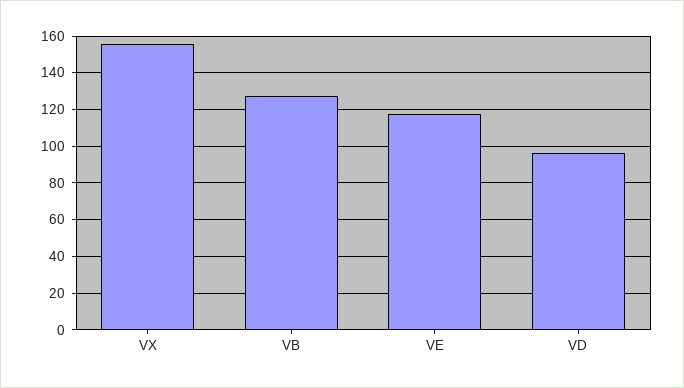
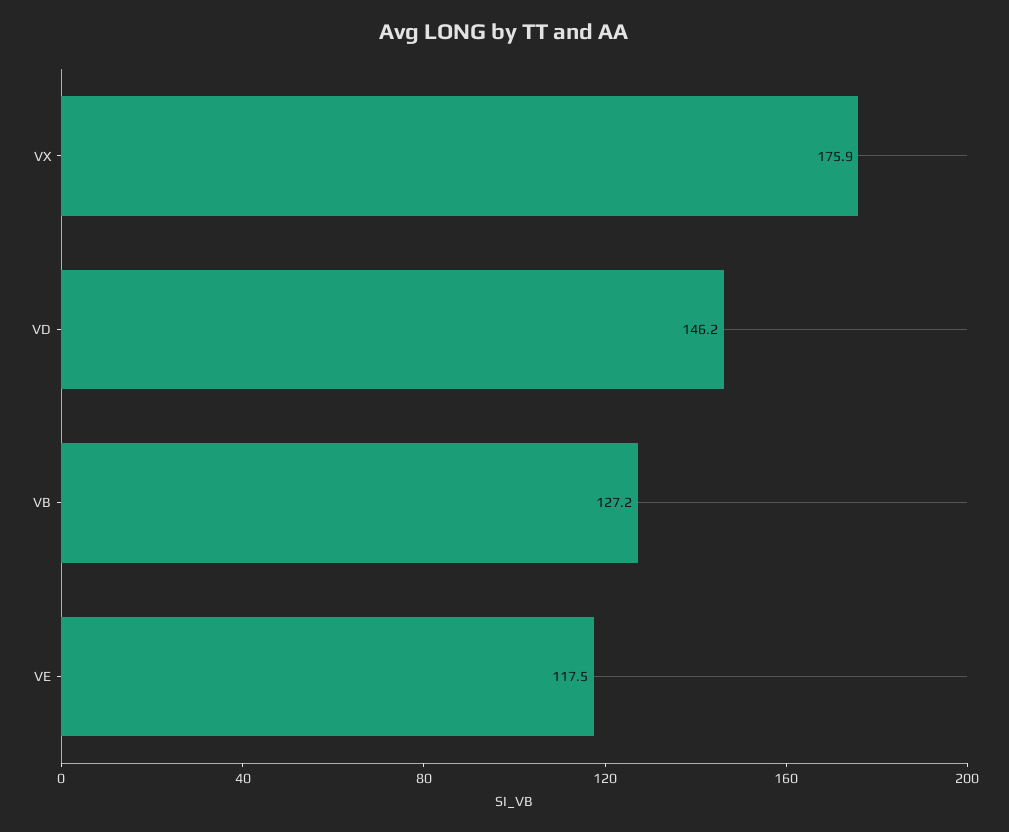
VX: 155 -> 175.9
VD: 95 -> 146.2

